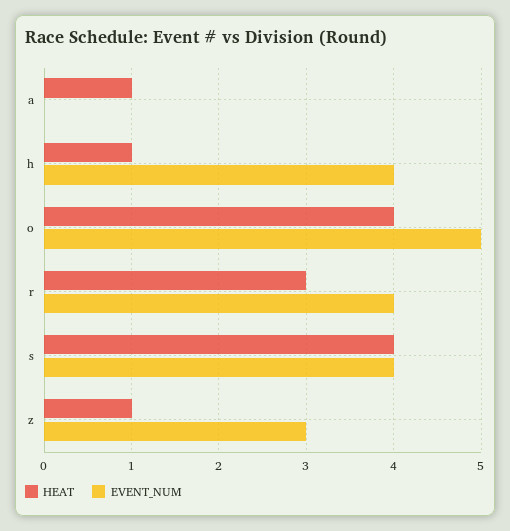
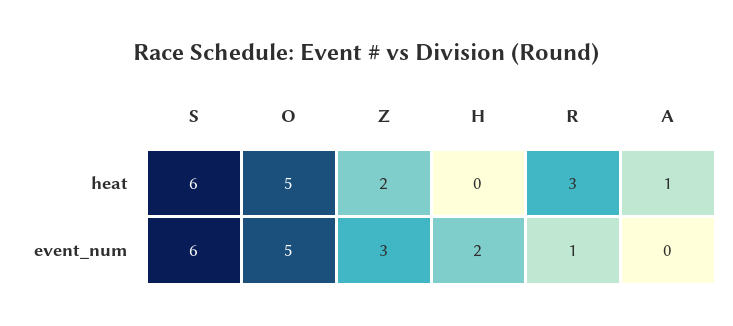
HEAT, h: 1 -> 0
EVENT_NUM, h: 4 -> 2
HEAT, o: 4 -> 5
EVENT_NUM, r: 4 -> 1
HEAT, s: 4 -> 6
EVENT_NUM, s: 4 -> 6
HEAT, z: 1 -> 2

